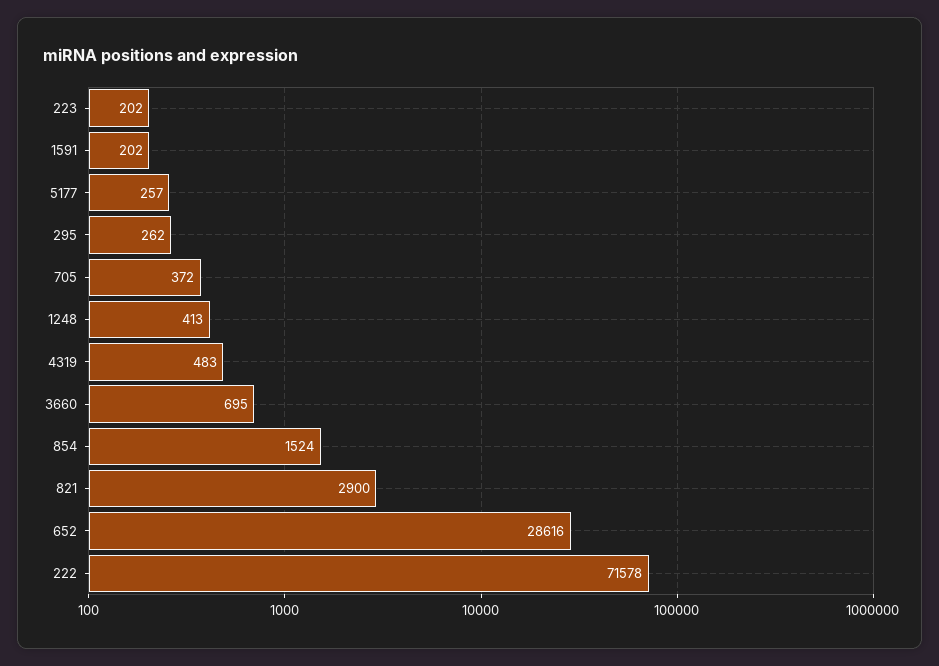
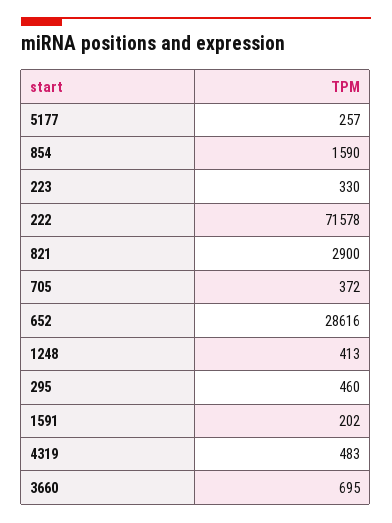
223: 202 -> 330
295: 262 -> 460
854: 1524 -> 1590

